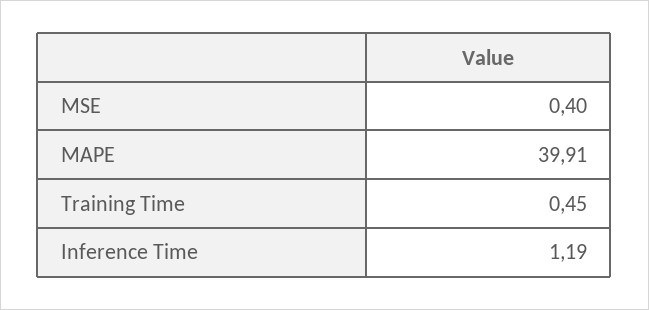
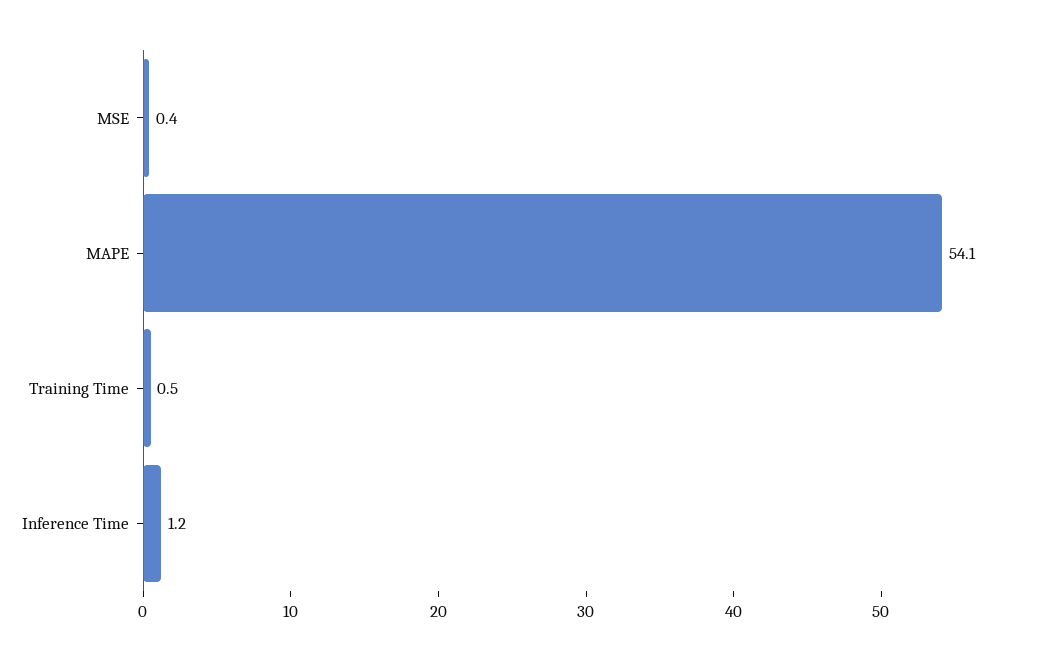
MAPE: 39.91 -> 54.1

